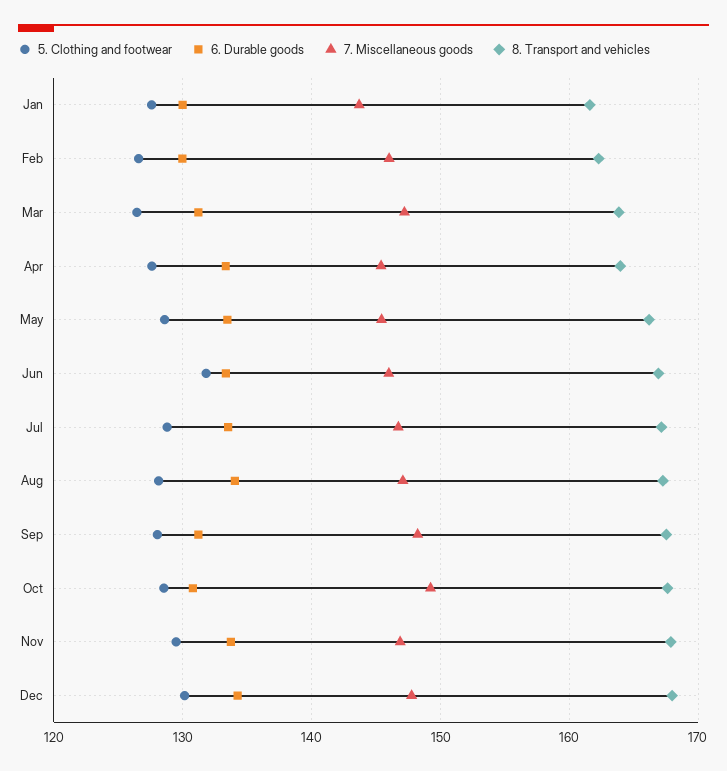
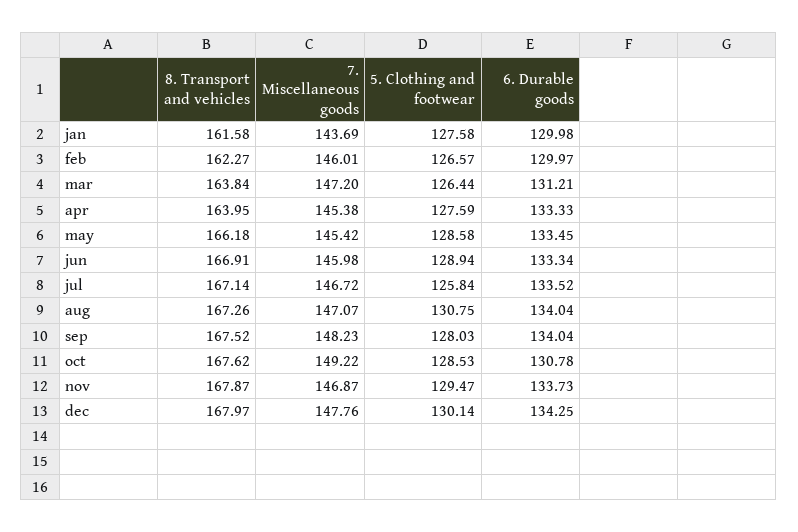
5. Clothing and footwear, Jun: 132 -> 128.94
5. Clothing and footwear, Jul: 129 -> 125.84
5. Clothing and footwear, Aug: 128 -> 130.75
6. Durable goods, Sep: 131 -> 134.04

